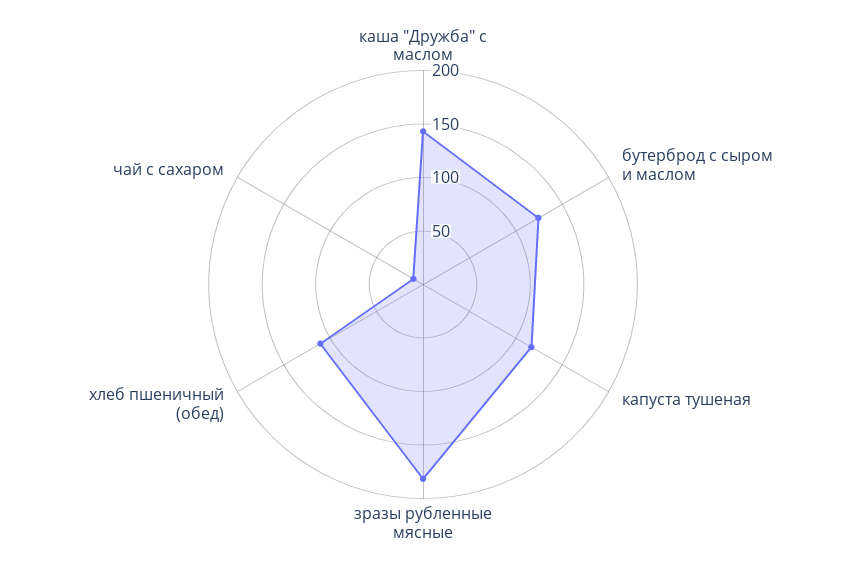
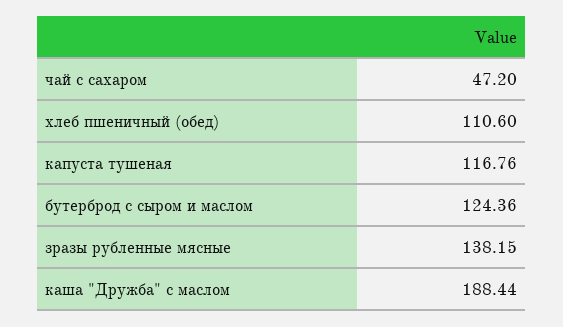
каша "Дружба" с маслом: 140 -> 188.44
зразы рубленные мясные: 180 -> 138.15
чай с сахаром: 10 -> 47.2

